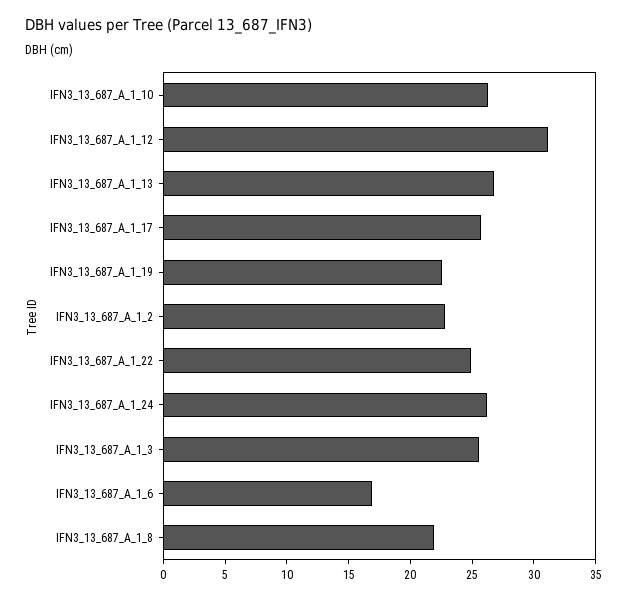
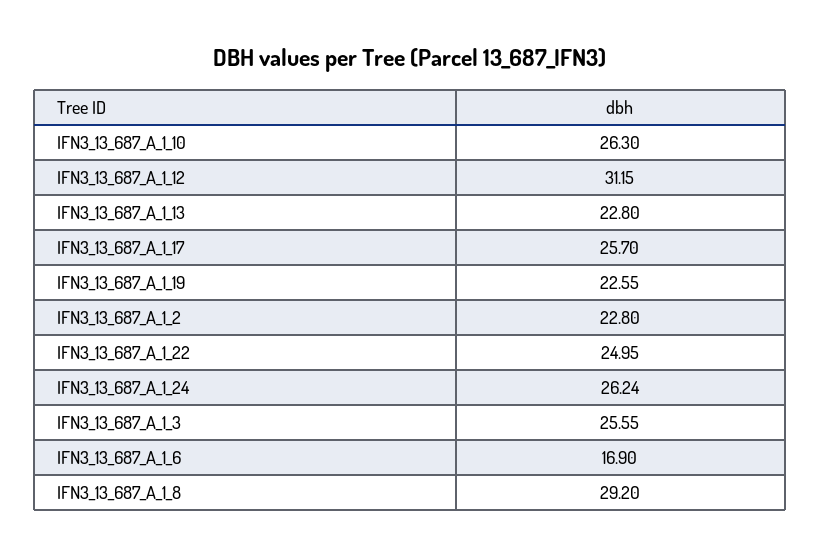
IFN3_13_687_A_1_13: 27 -> 22.8
IFN3_13_687_A_1_8: 22 -> 29.2

